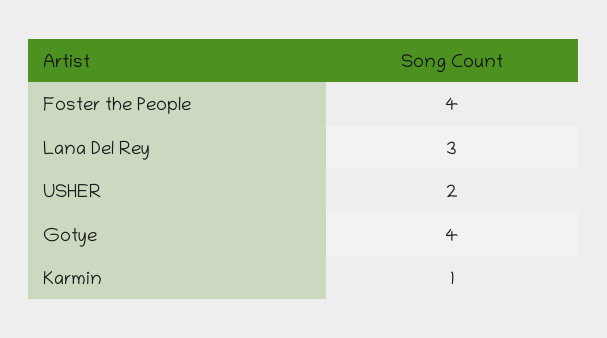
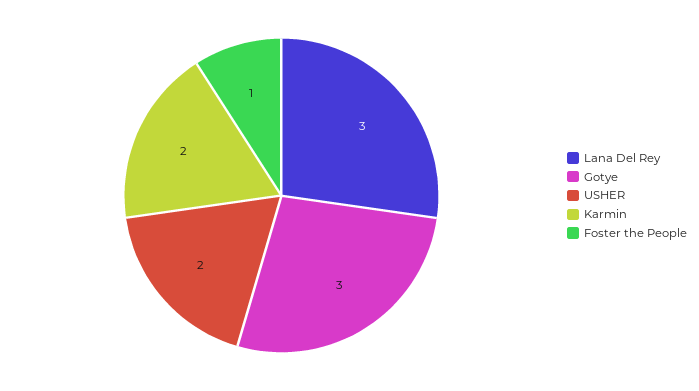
Foster the People: 4 -> 1
Gotye: 4 -> 3
Karmin: 1 -> 2

